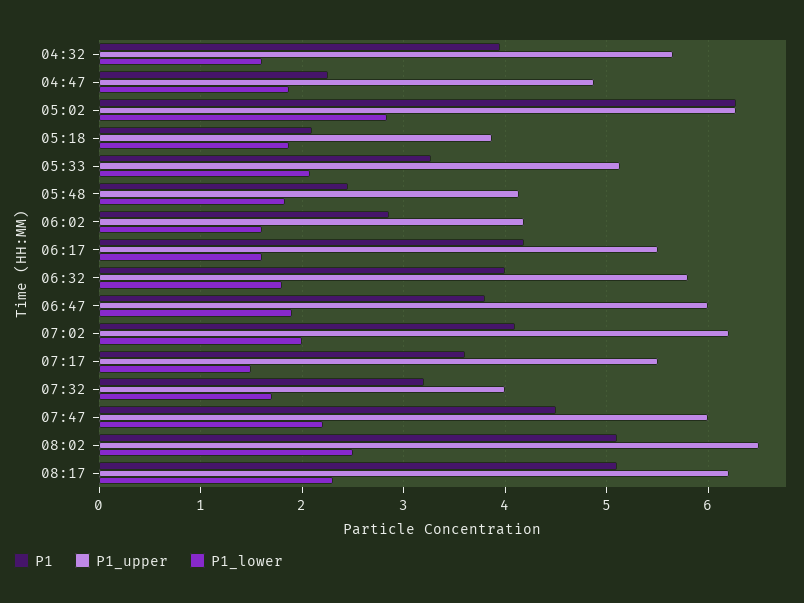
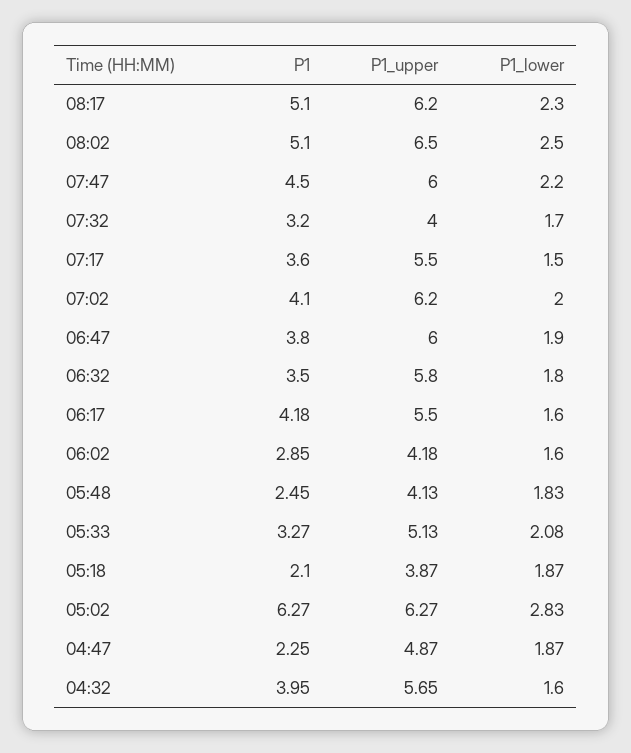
P1, 06:32: 4 -> 3.5

